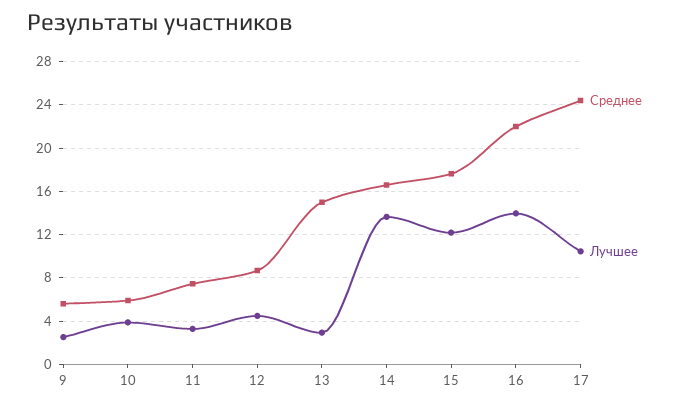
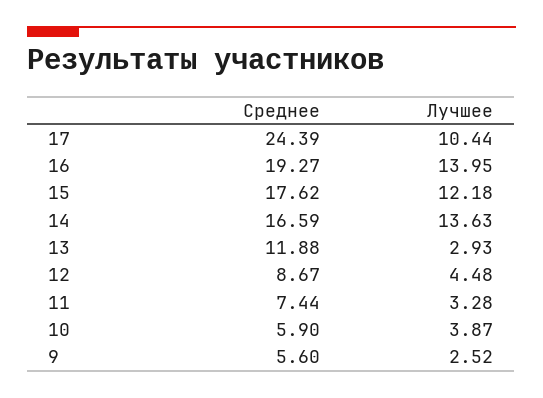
Среднее, 13: 15 -> 11.88
Среднее, 16: 22 -> 19.27

